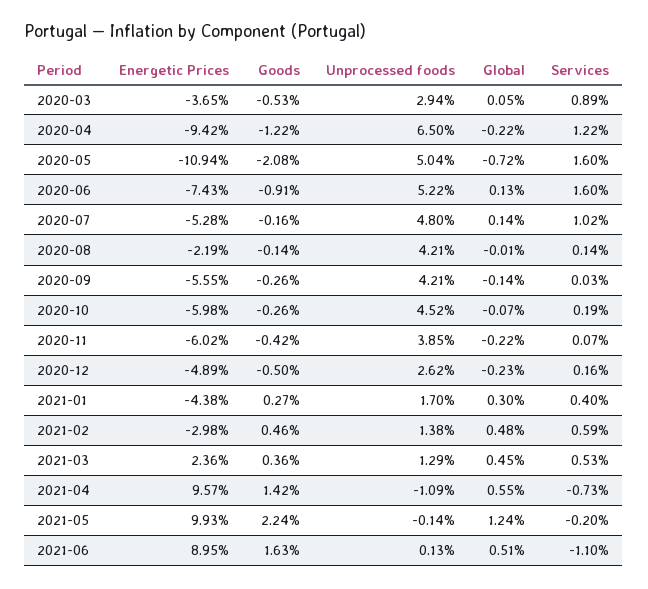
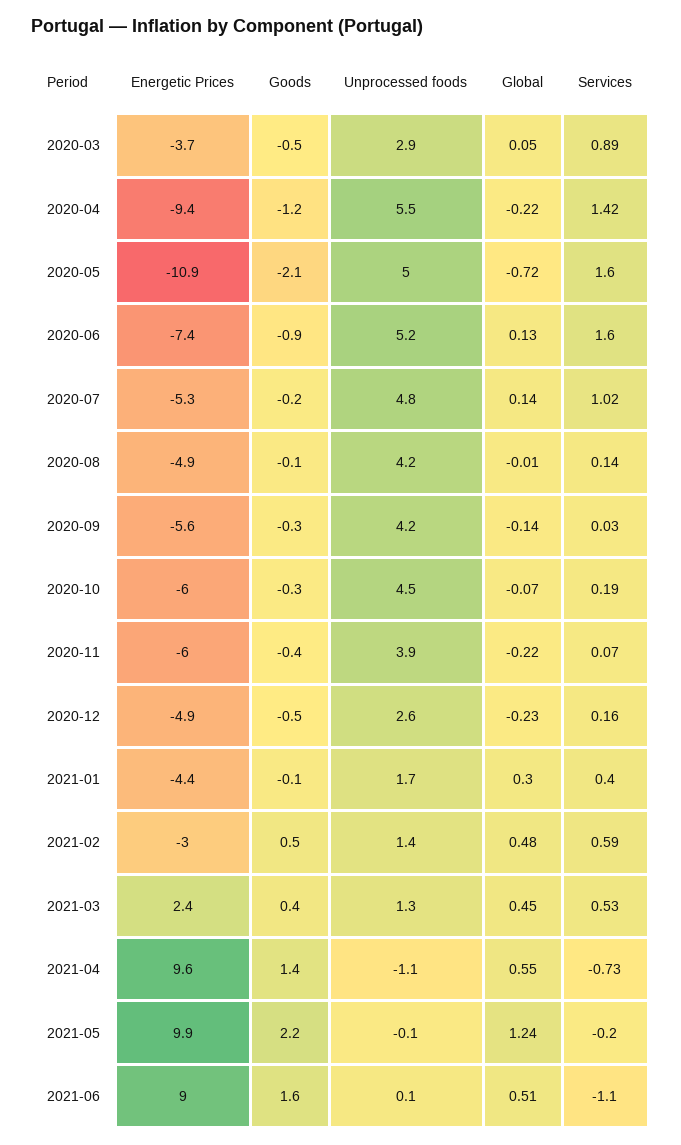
Unprocessed foods, 2020-04: 6.5 -> 5.5
Services, 2020-04: 1.22 -> 1.42
Energetic Prices, 2020-08: -2.19 -> -4.9
Goods, 2021-01: 0.27 -> -0.1

